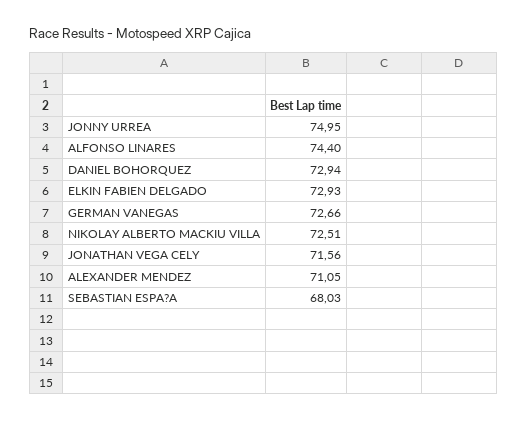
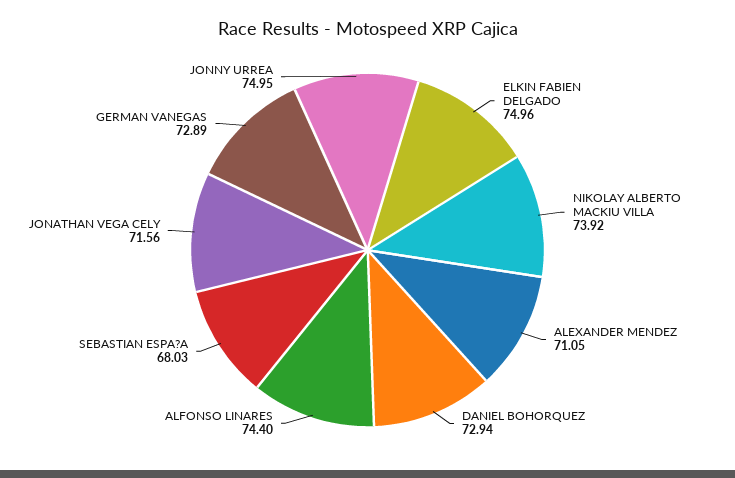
ELKIN FABIEN DELGADO: 72.93 -> 74.96
GERMAN VANEGAS: 72.66 -> 72.89
NIKOLAY ALBERTO MACKIU VILLA: 72.51 -> 73.92

